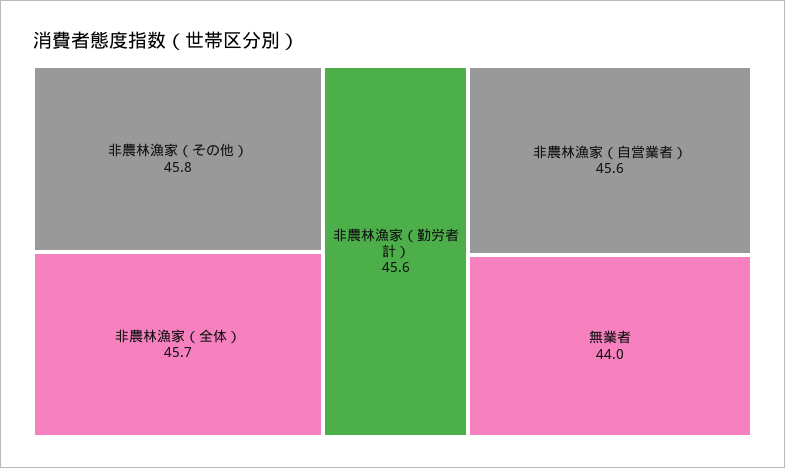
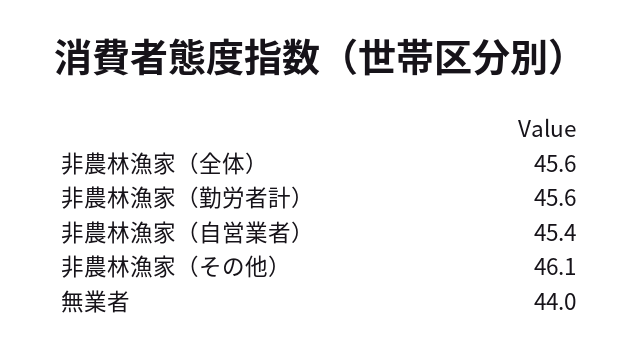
非農林漁家（その他）: 45.8 -> 46.1
非農林漁家（全体）: 45.7 -> 45.6
非農林漁家（自営業者）: 45.6 -> 45.4

